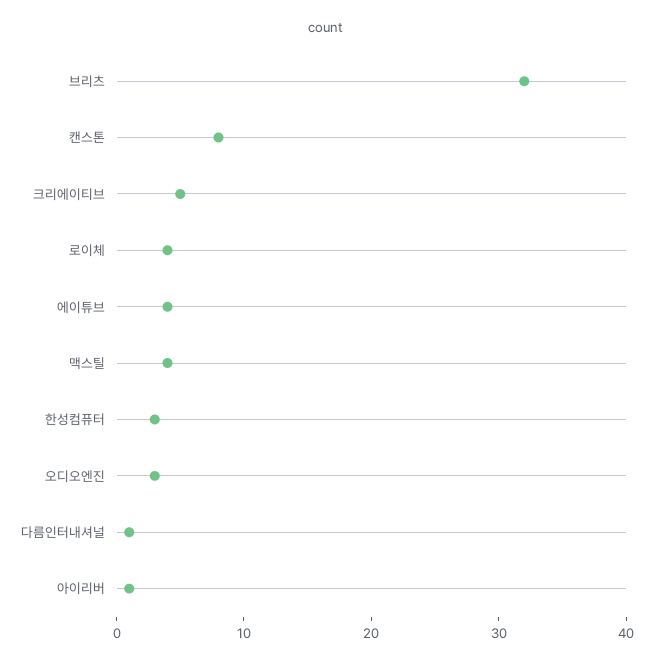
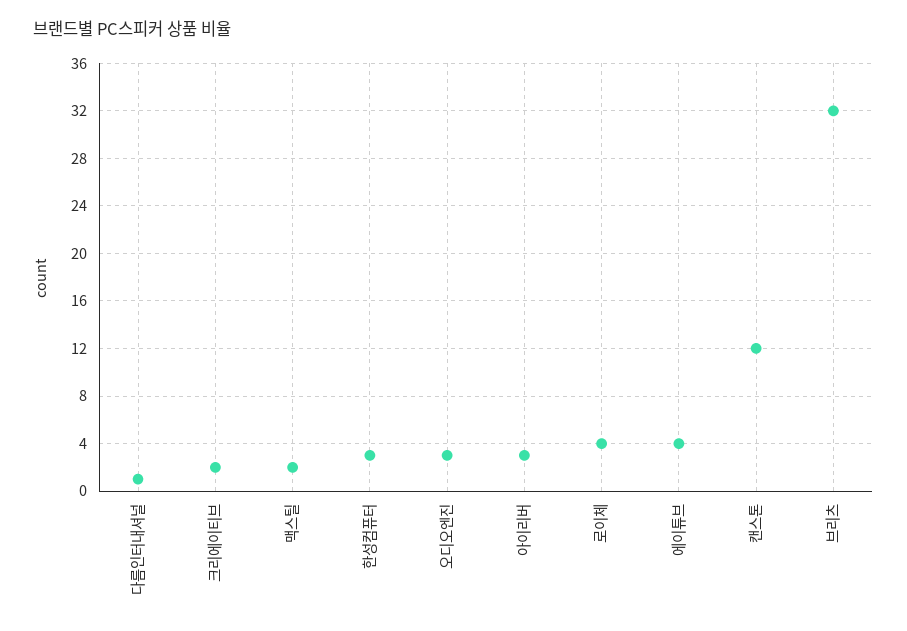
캔스톤: 8 -> 12
크리에이티브: 5 -> 2
맥스틸: 4 -> 2
아이리버: 1 -> 3

